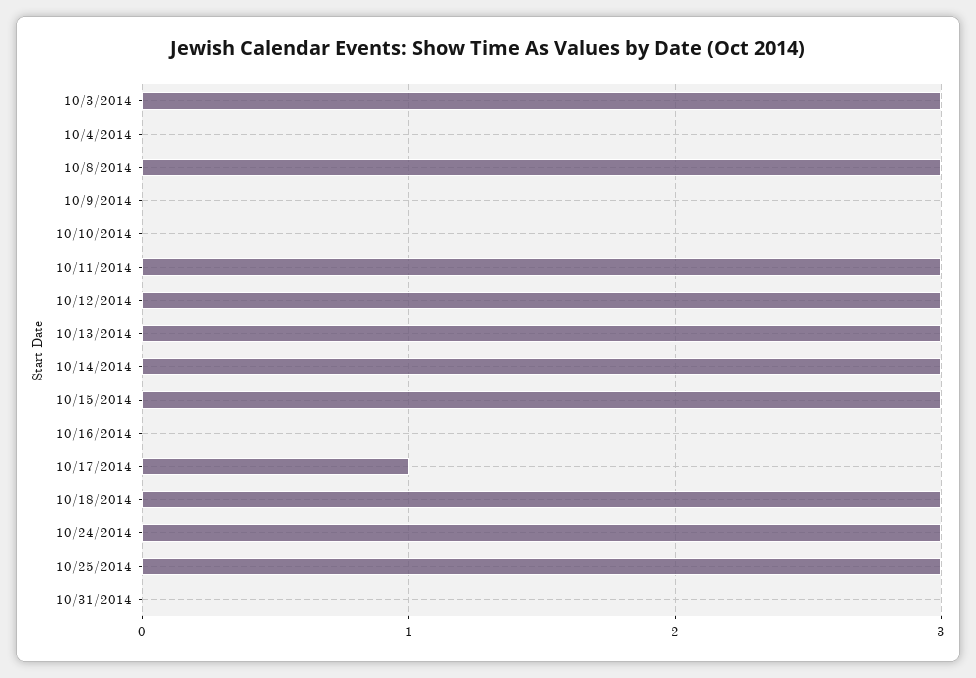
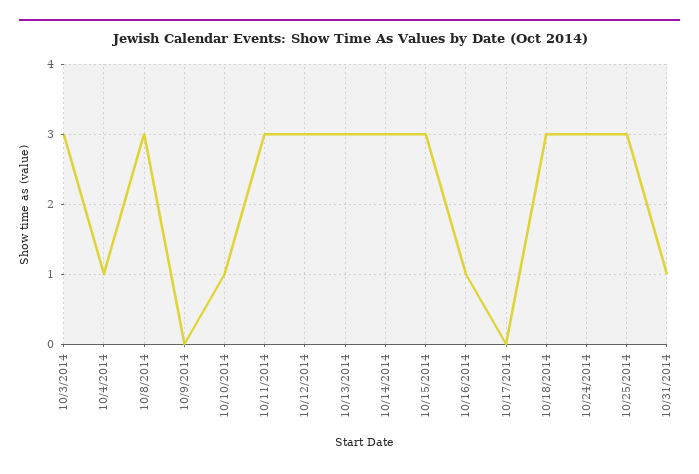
10/4/2014: 0 -> 1
10/10/2014: 0 -> 1
10/16/2014: 0 -> 1
10/17/2014: 1 -> 0
10/31/2014: 0 -> 1

